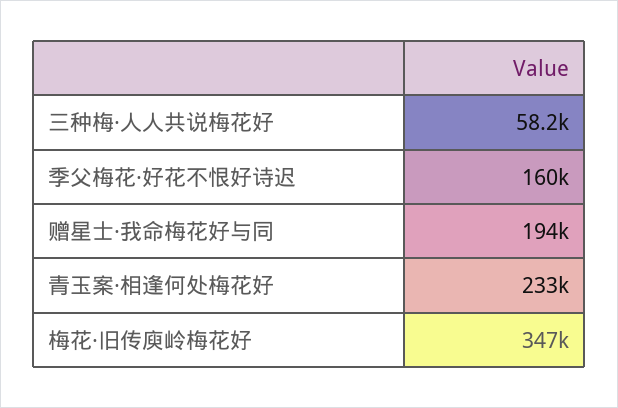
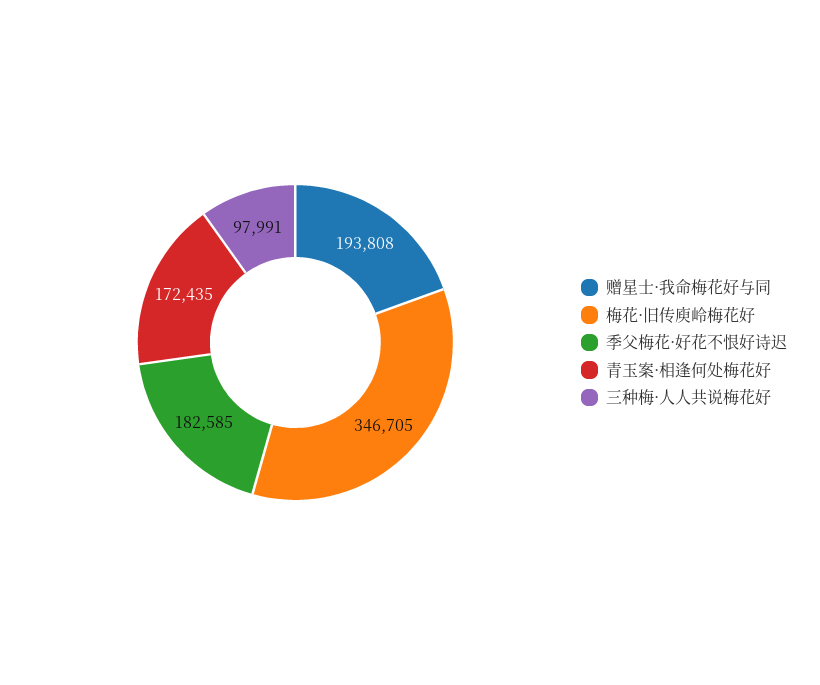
三种梅·人人共说梅花好: 58200 -> 97991
季父梅花·好花不恨好诗迟: 160000 -> 182585
青玉案·相逢何处梅花好: 233000 -> 172435

